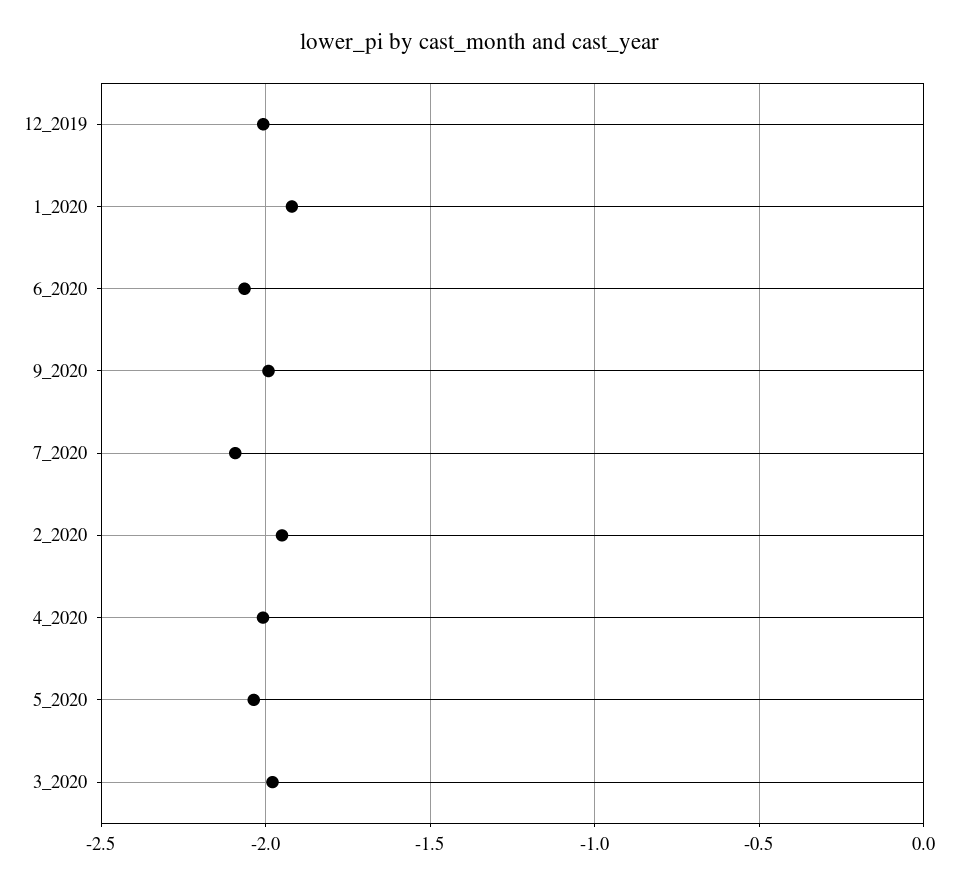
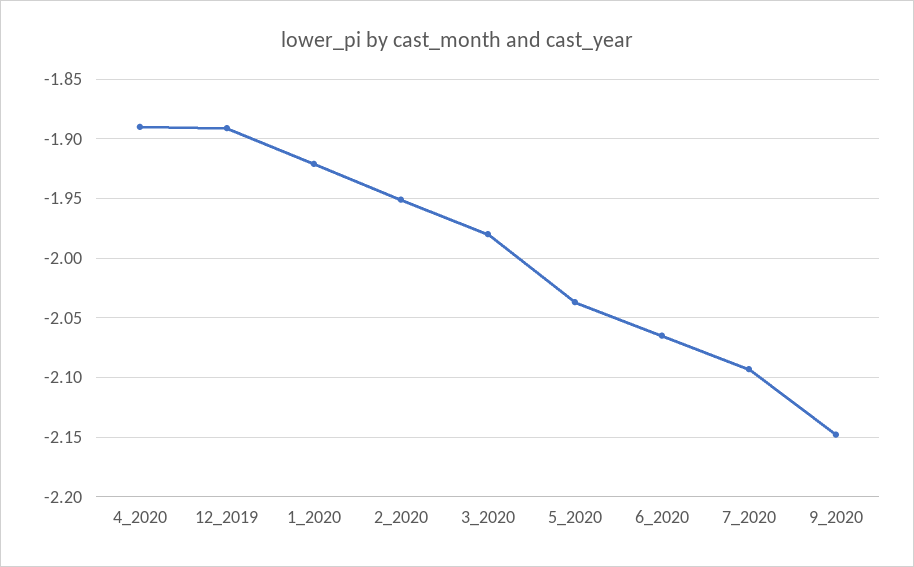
12_2019: -2 -> -1.89
9_2020: -2 -> -2.15
4_2020: -2 -> -1.89

